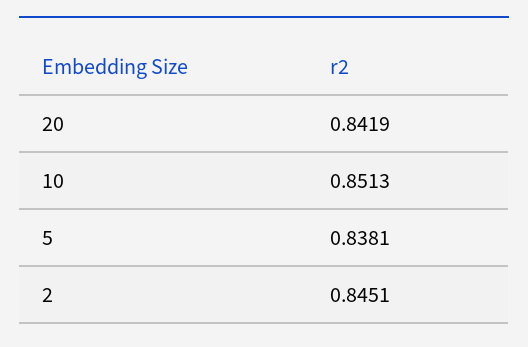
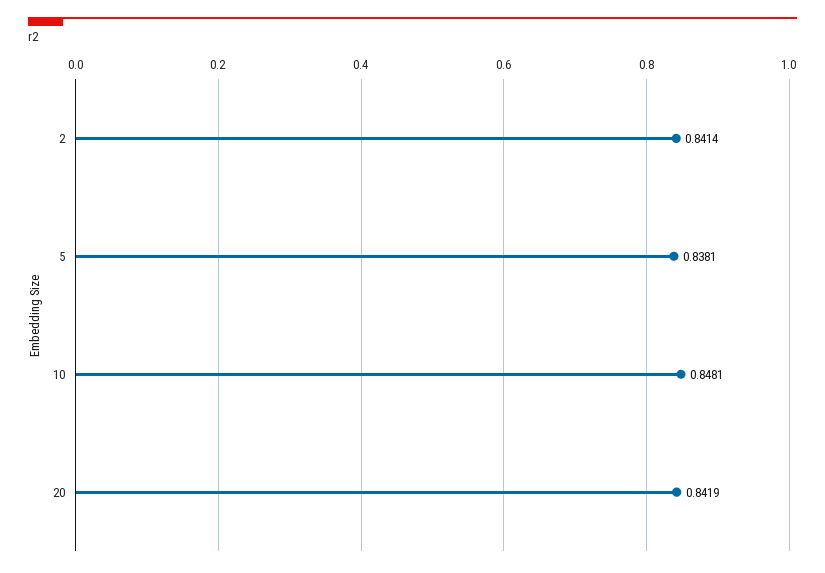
10: 0.8513 -> 0.8481
2: 0.8451 -> 0.8414

